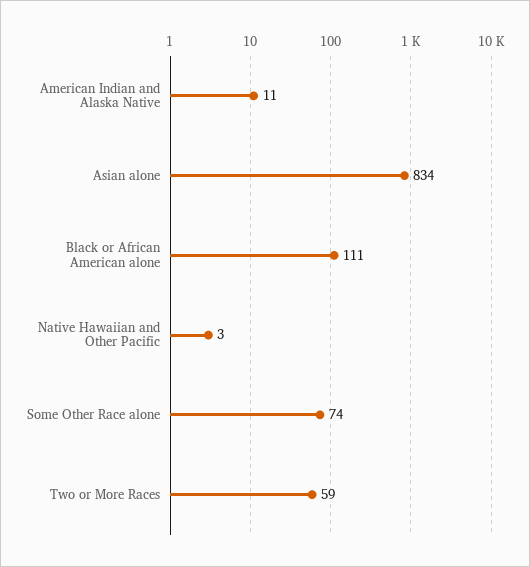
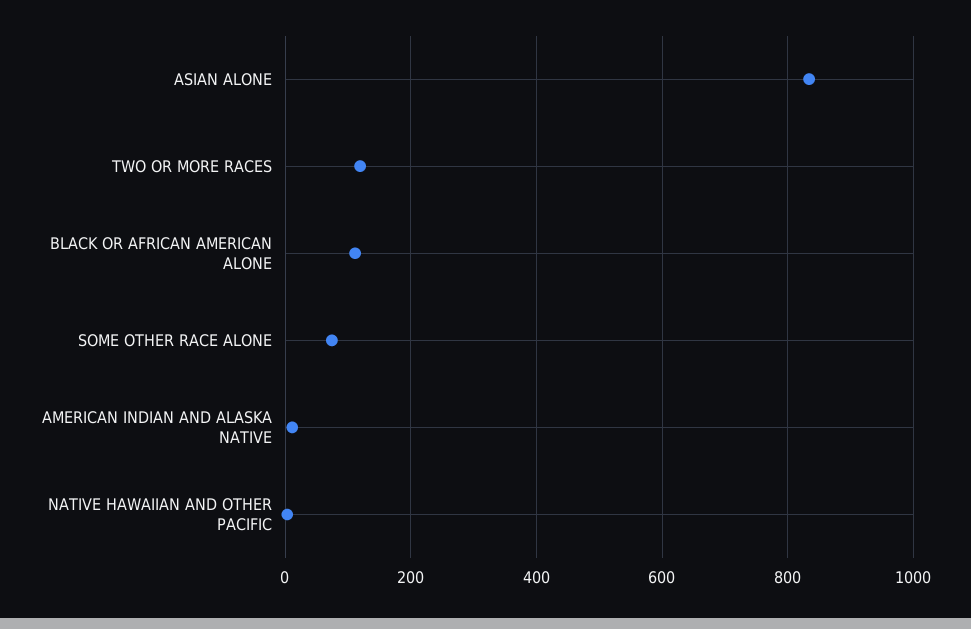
Two or More Races: 59 -> 120

